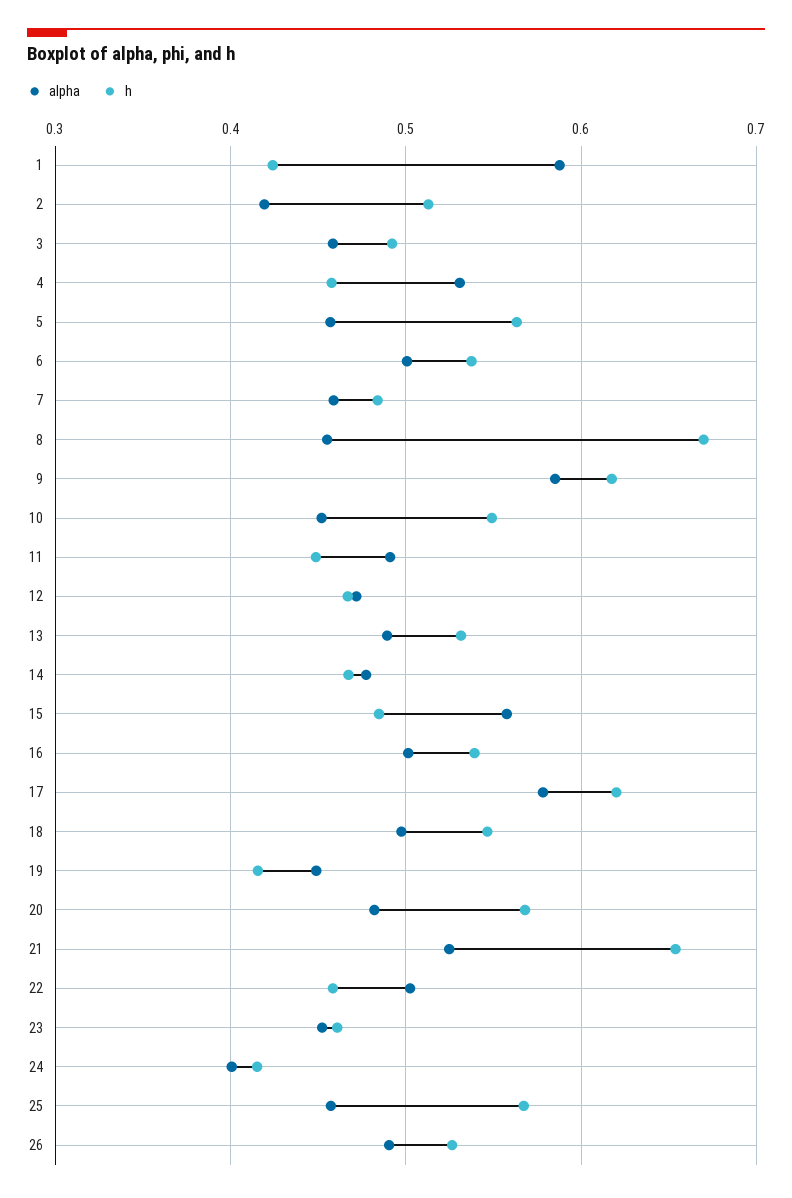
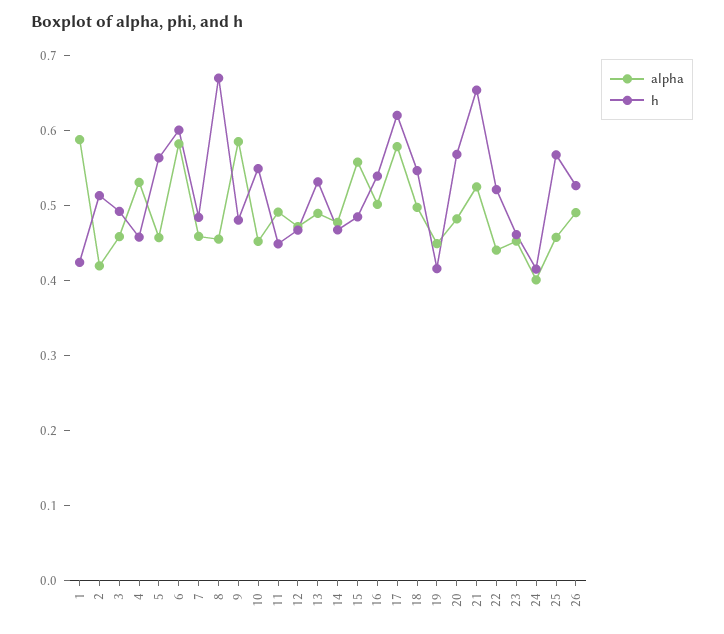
alpha, 6: 0.5 -> 0.58
h, 6: 0.54 -> 0.6
h, 9: 0.62 -> 0.48
alpha, 22: 0.5 -> 0.44
h, 22: 0.46 -> 0.52

